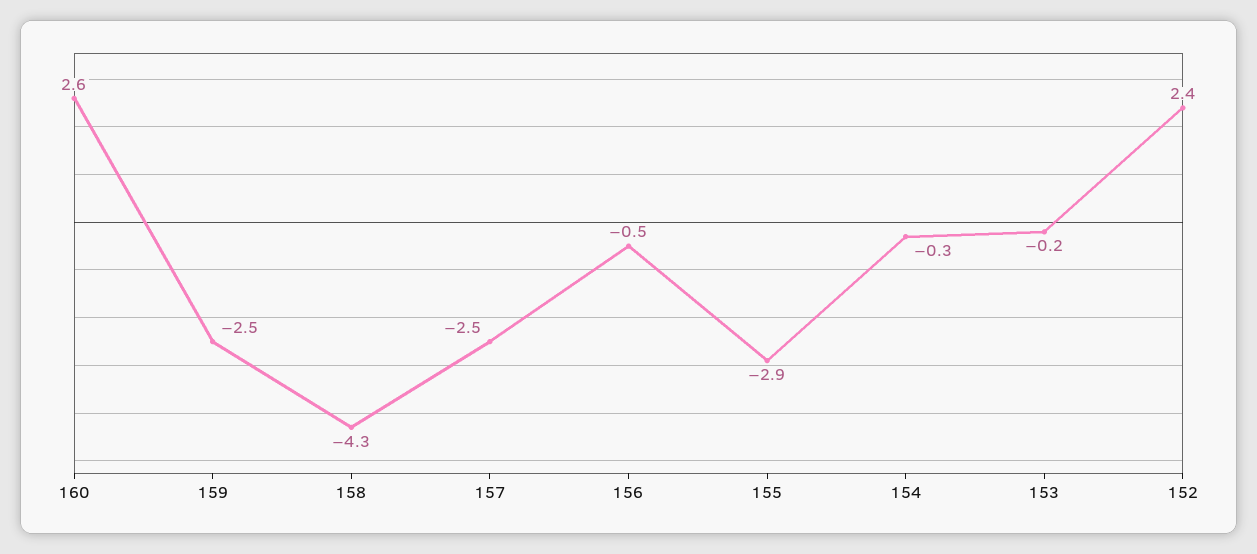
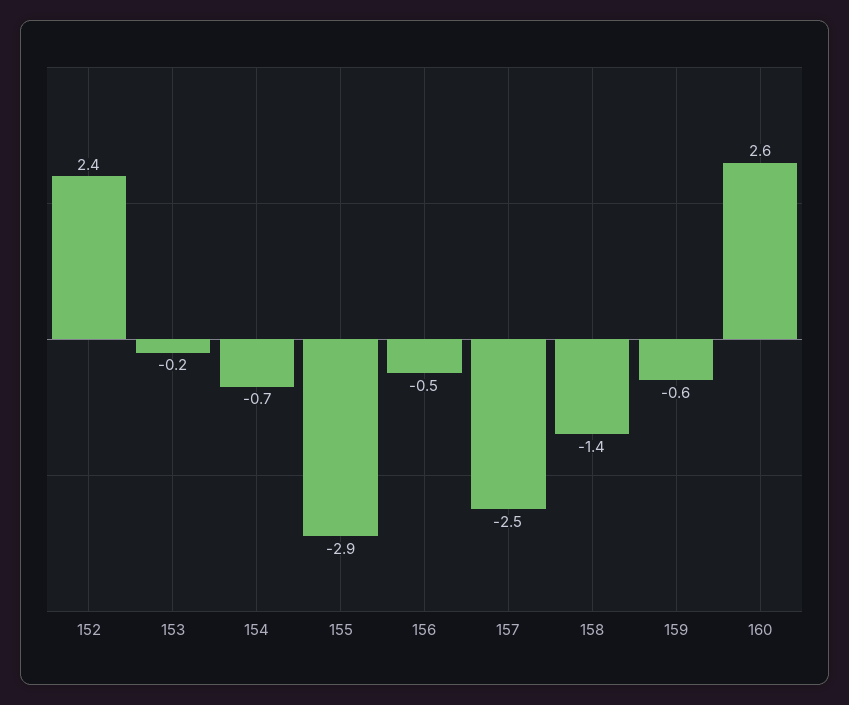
159: -2.5 -> -0.6
158: -4.3 -> -1.4
154: -0.3 -> -0.7

